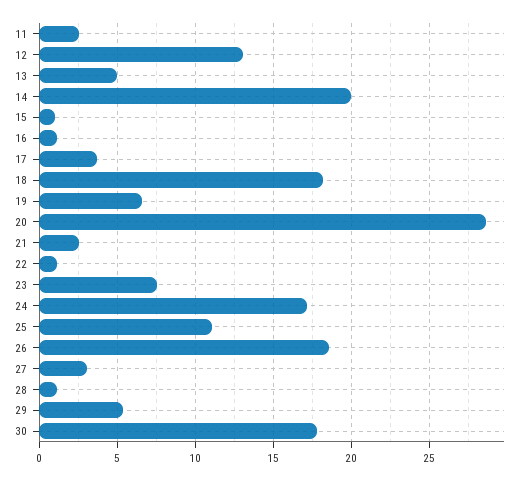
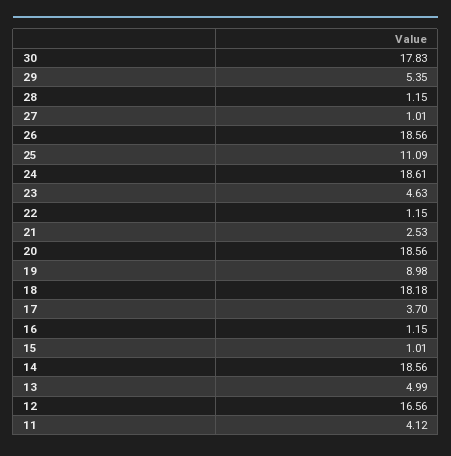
11: 2.5 -> 4.12
12: 13 -> 16.56
14: 20 -> 18.56
19: 6.5 -> 8.98
20: 28.5 -> 18.56
23: 7.5 -> 4.63
24: 17 -> 18.61
27: 3 -> 1.01

